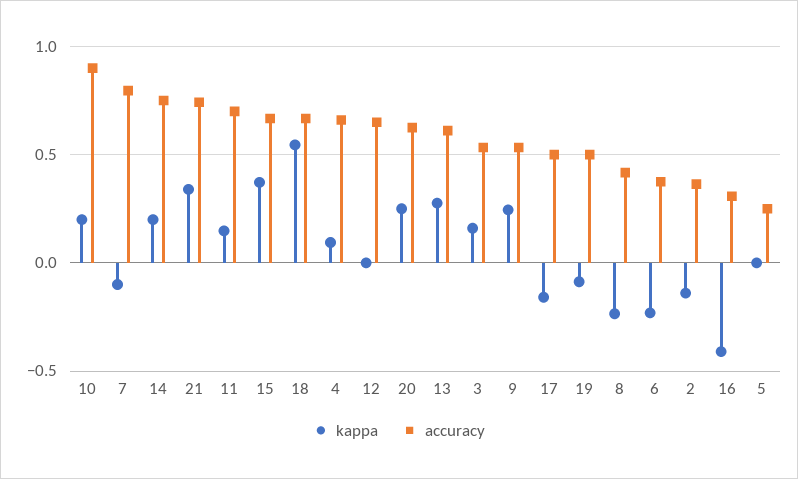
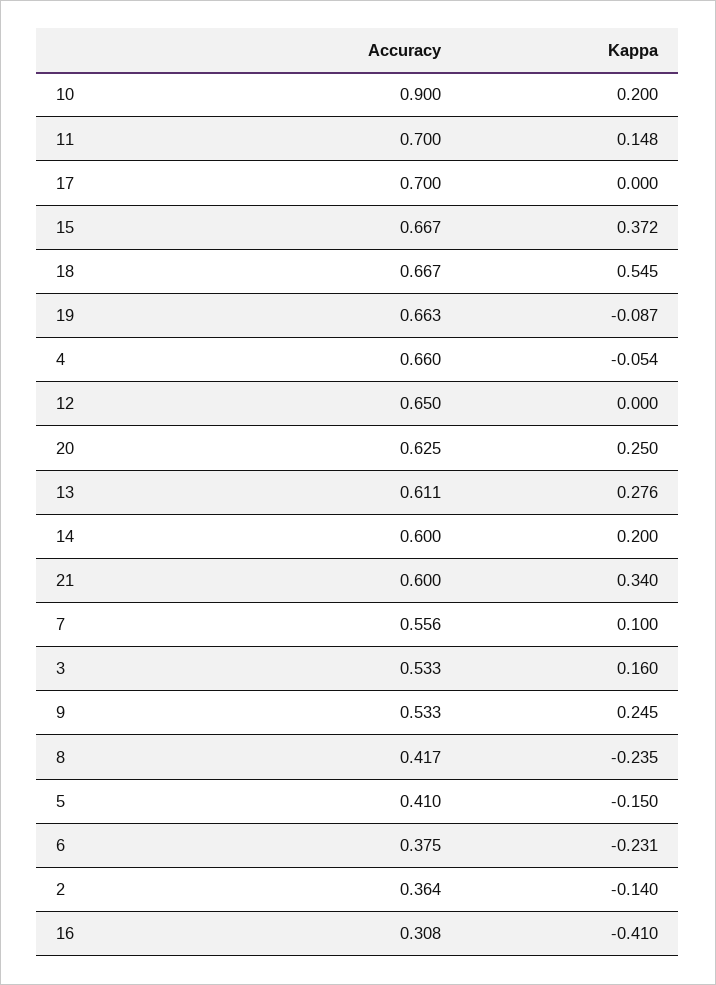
kappa, 7: -0.1 -> 0.1
accuracy, 7: 0.8 -> 0.556
accuracy, 14: 0.75 -> 0.6
accuracy, 21: 0.75 -> 0.6
kappa, 4: 0.1 -> -0.054
kappa, 17: -0.15 -> 0
accuracy, 17: 0.5 -> 0.7
accuracy, 19: 0.5 -> 0.663
kappa, 5: 0 -> -0.15
accuracy, 5: 0.25 -> 0.41

